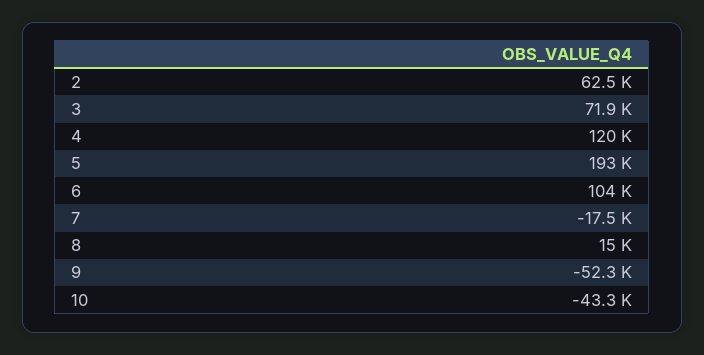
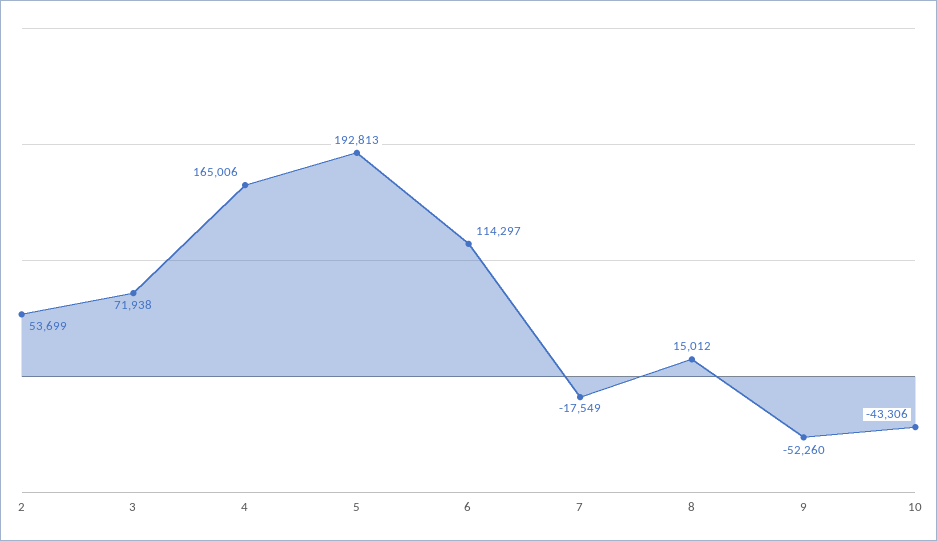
2: 62500 -> 53699
4: 120000 -> 165006
6: 104000 -> 114297

